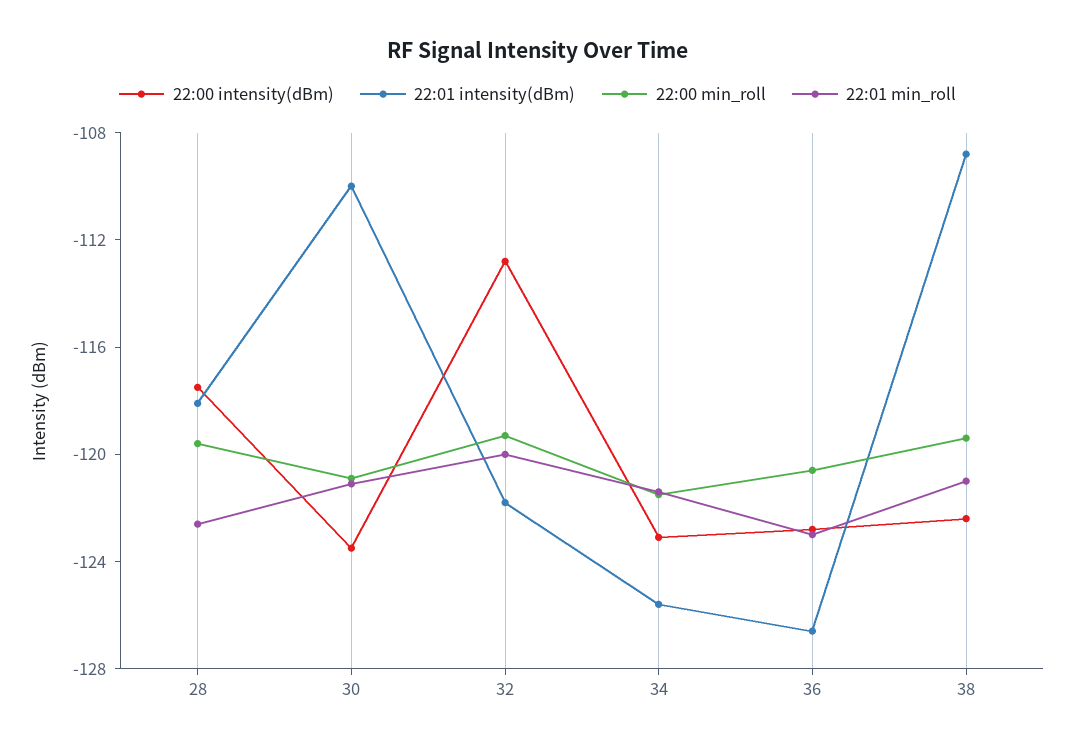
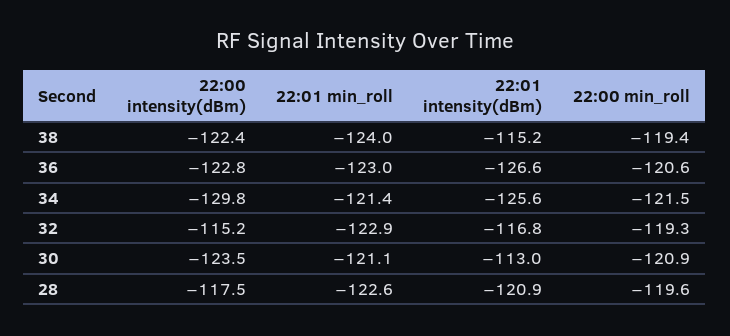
22:01 intensity(dBm), 28: -118 -> -120.9
22:01 intensity(dBm), 30: -110 -> -113
22:00 intensity(dBm), 32: -113 -> -115.2
22:01 intensity(dBm), 32: -122 -> -116.8
22:01 min_roll, 32: -120 -> -122.9
22:00 intensity(dBm), 34: -123 -> -129.8
22:01 intensity(dBm), 38: -109 -> -115.2
22:01 min_roll, 38: -121 -> -124

